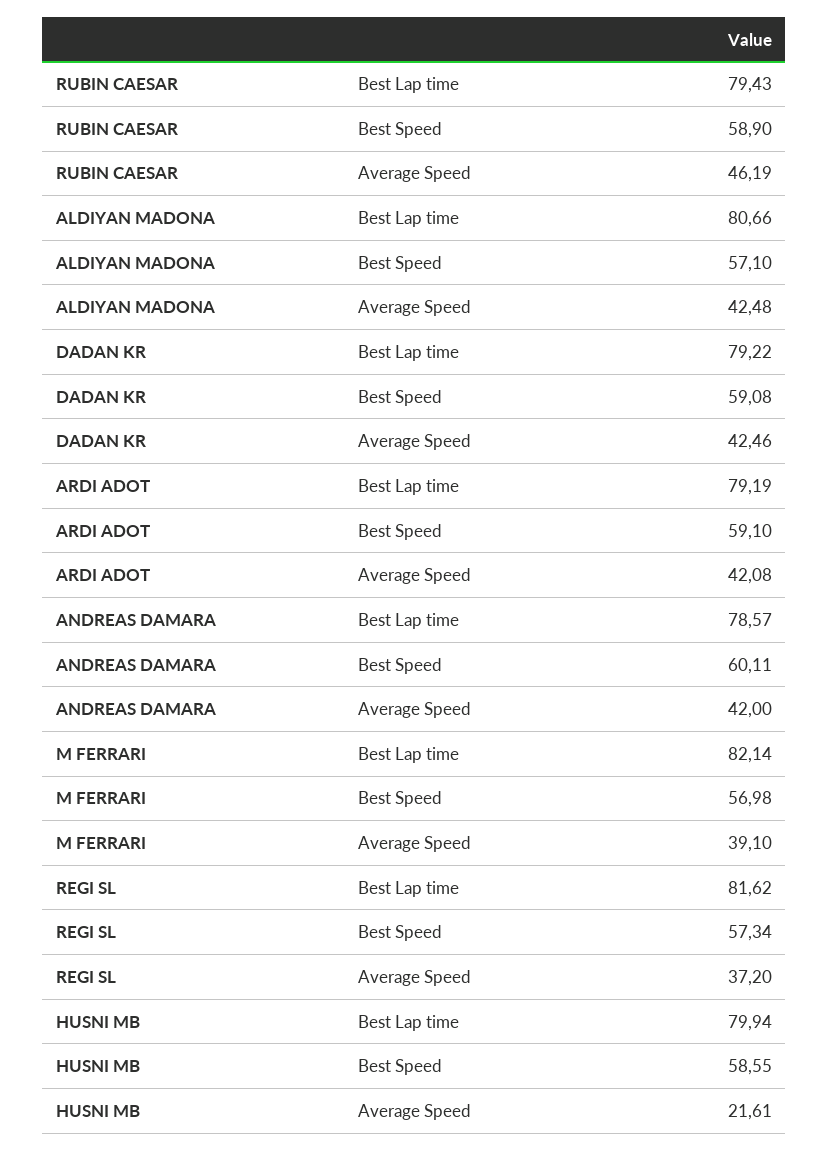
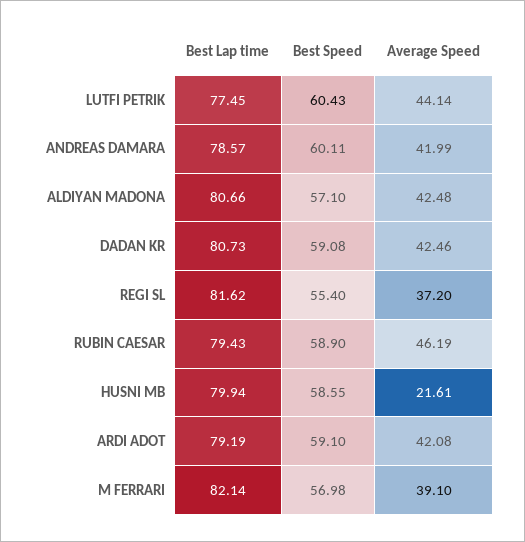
DADAN KR, Best Lap time: 79.22 -> 80.73
ANDREAS DAMARA, Average Speed: 42 -> 41.99
REGI SL, Best Speed: 57.34 -> 55.4
LUTFI PETRIK, Best Lap time: none -> 77.45
LUTFI PETRIK, Best Speed: none -> 60.43
LUTFI PETRIK, Average Speed: none -> 44.14

